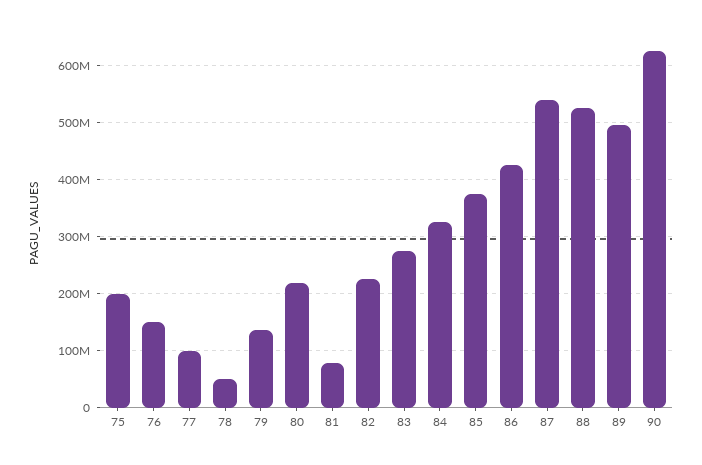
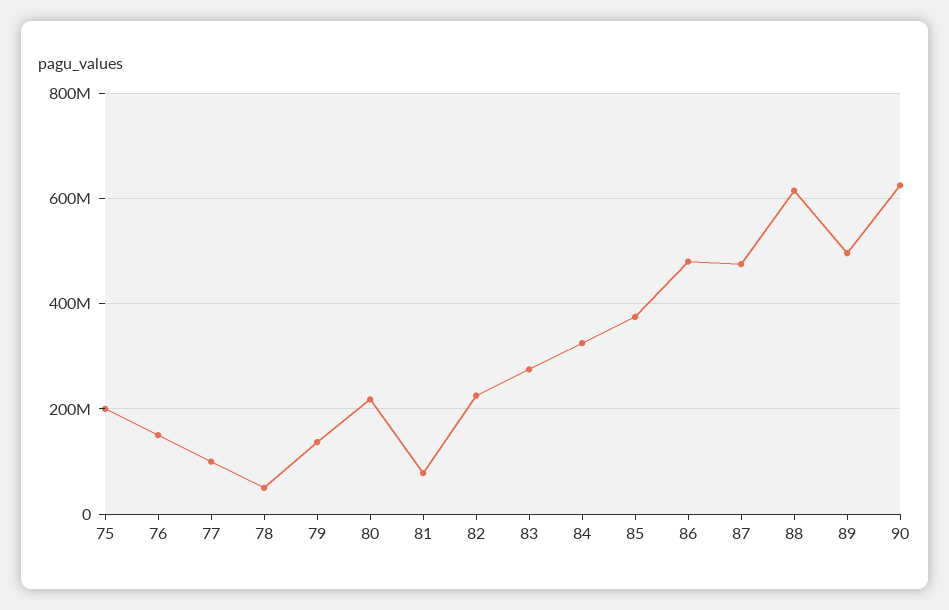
86: 420000000 -> 480000000
87: 540000000 -> 480000000
88: 520000000 -> 620000000

